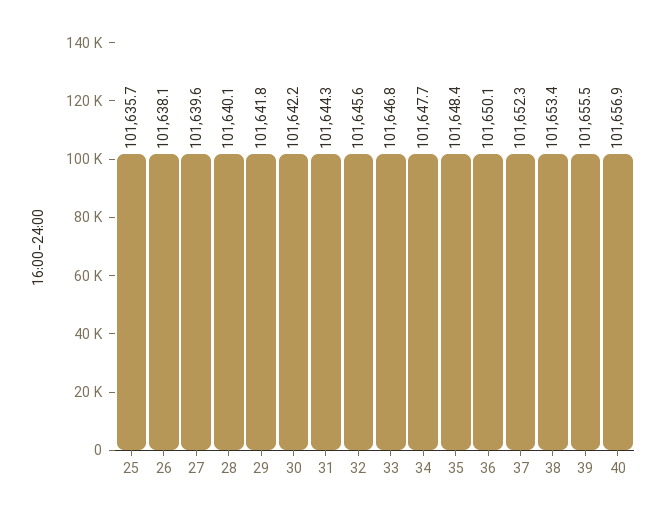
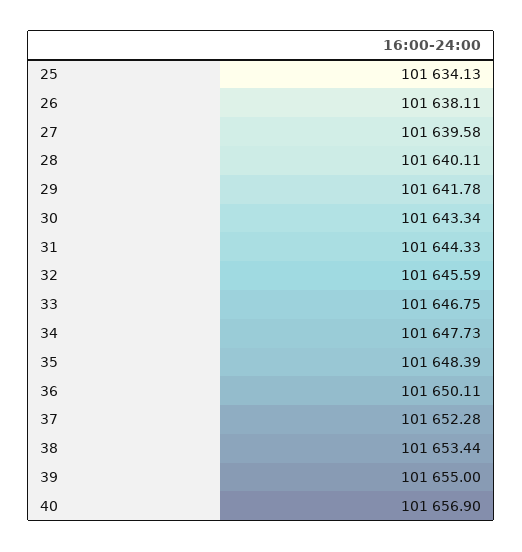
25: 101635.7 -> 101634.13
30: 101642.2 -> 101643.34
39: 101655.5 -> 101655

